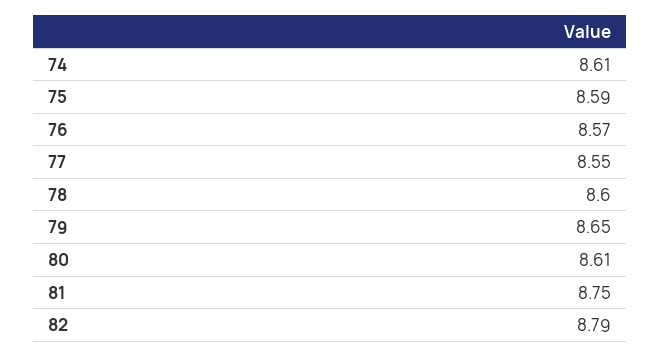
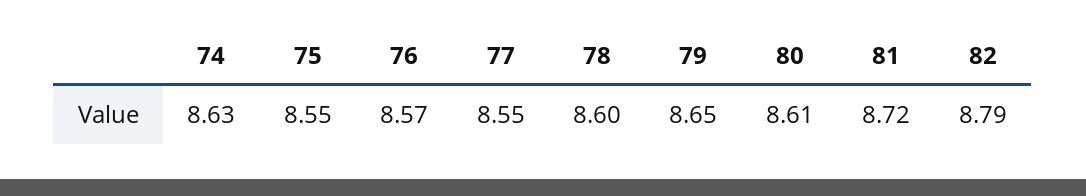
74: 8.61 -> 8.63
75: 8.59 -> 8.55
81: 8.75 -> 8.72

